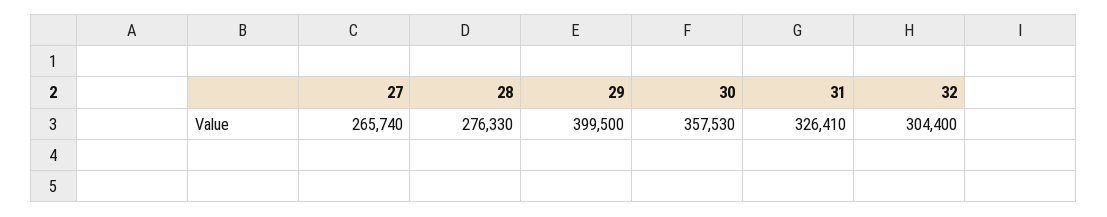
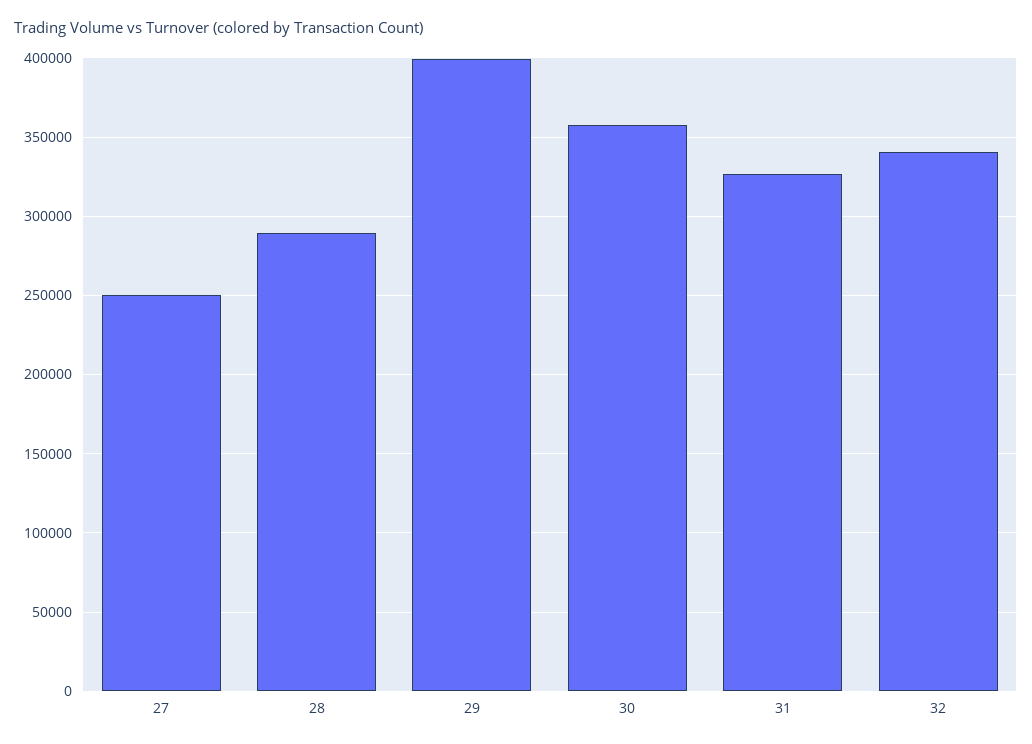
27: 265740 -> 250000
28: 276330 -> 290000
32: 304400 -> 340000

